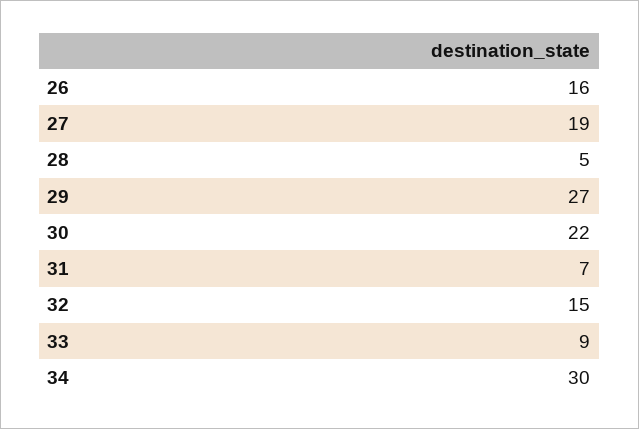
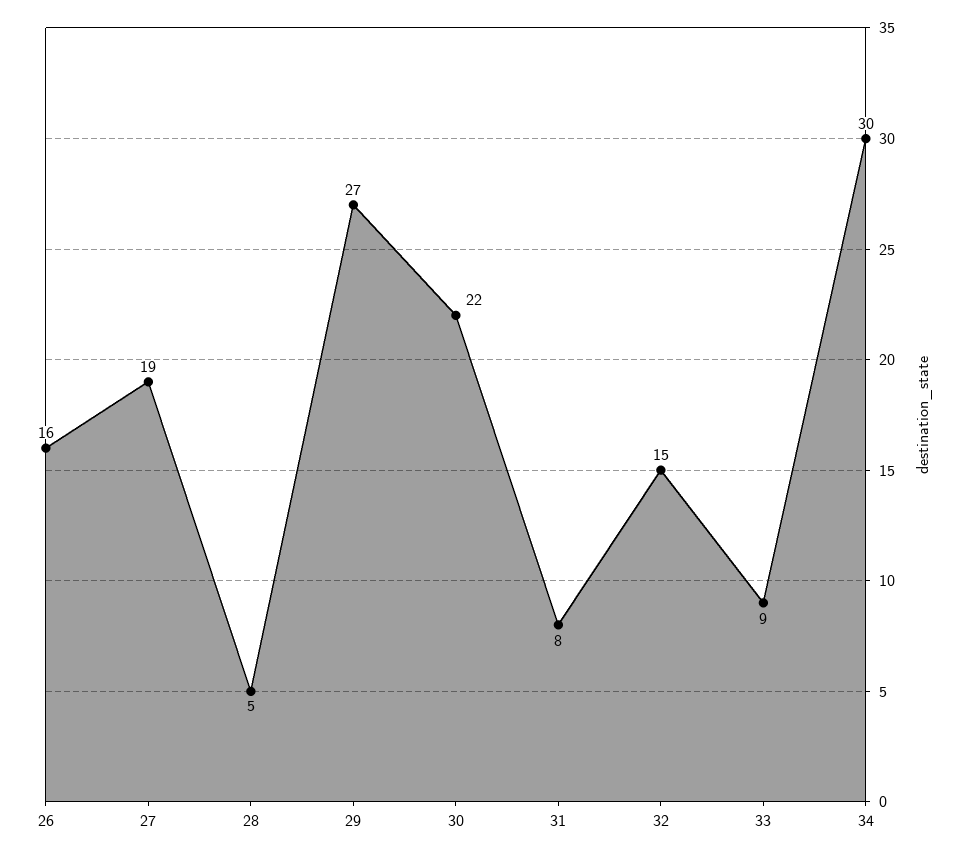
31: 7 -> 8

